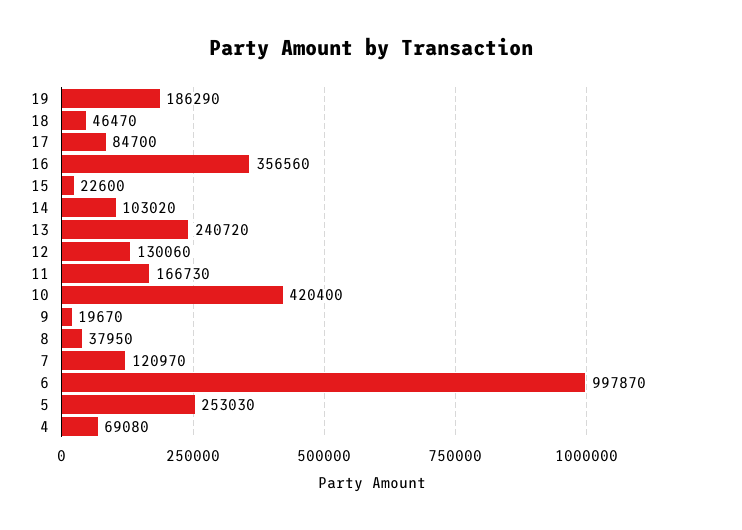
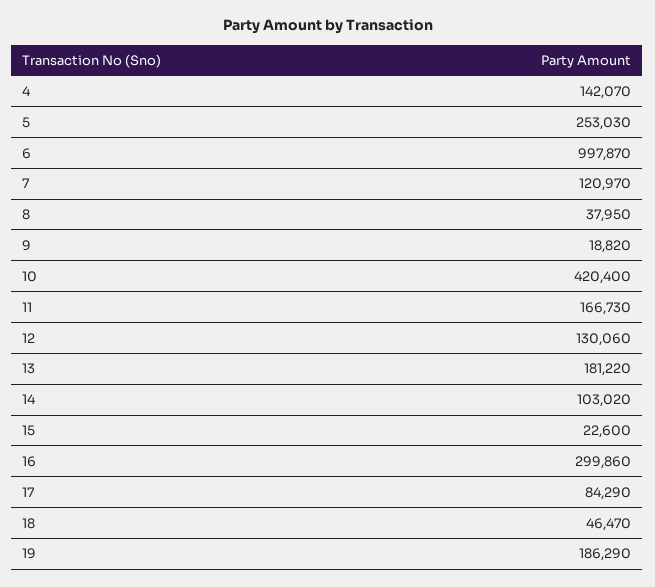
17: 84700 -> 84290
16: 356560 -> 299860
13: 240720 -> 181220
9: 19670 -> 18820
4: 69080 -> 142070

